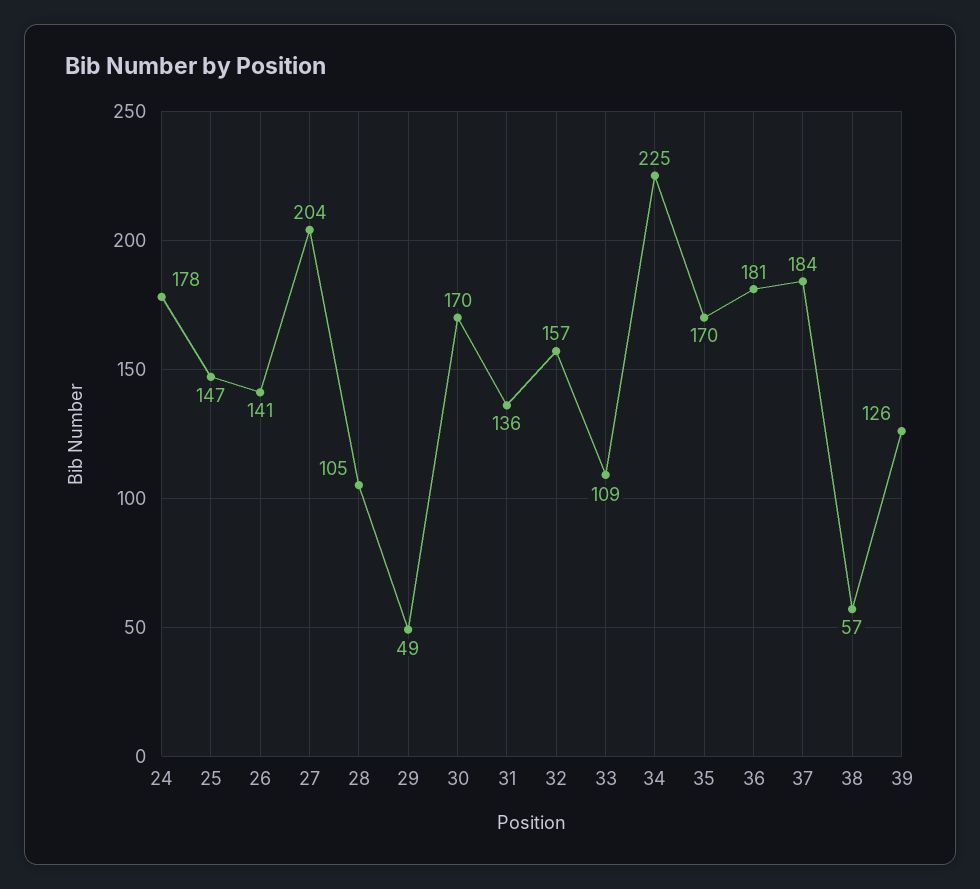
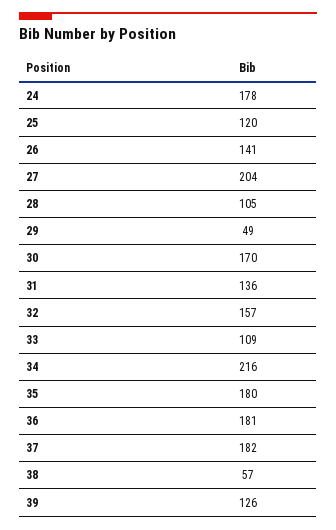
25: 147 -> 120
34: 225 -> 216
35: 170 -> 180
37: 184 -> 182

